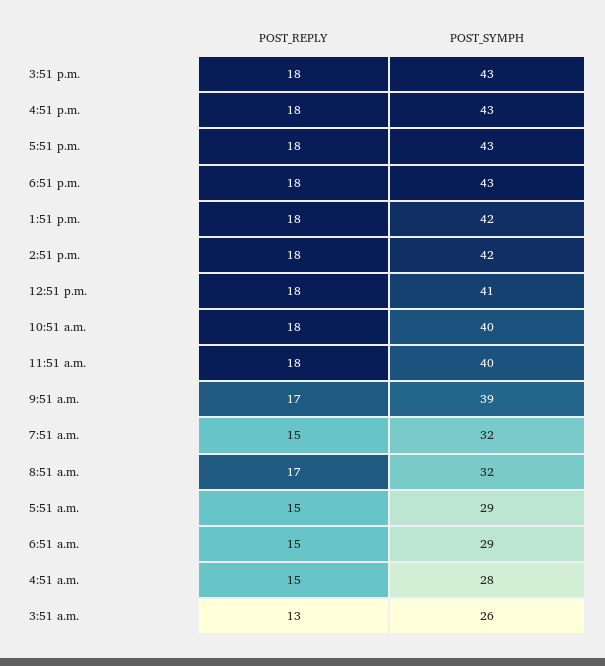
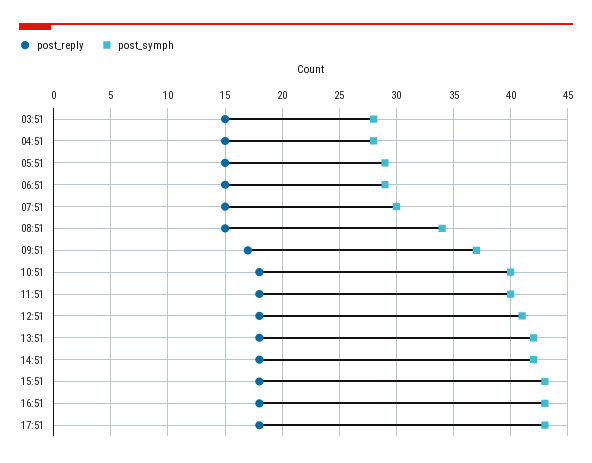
POST_REPLY, 6:51 p.m.: 18 -> none
POST_SYMPH, 6:51 p.m.: 43 -> none
POST_SYMPH, 9:51 a.m.: 39 -> 37
POST_SYMPH, 7:51 a.m.: 32 -> 30
POST_REPLY, 8:51 a.m.: 17 -> 15
POST_SYMPH, 8:51 a.m.: 32 -> 34
POST_REPLY, 3:51 a.m.: 13 -> 15
POST_SYMPH, 3:51 a.m.: 26 -> 28

